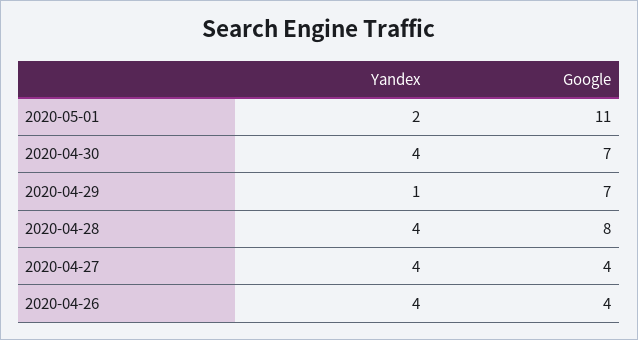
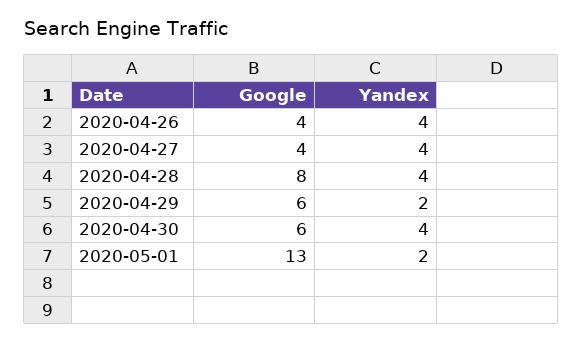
Google, 2020-05-01: 11 -> 13
Google, 2020-04-30: 7 -> 6
Yandex, 2020-04-29: 1 -> 2
Google, 2020-04-29: 7 -> 6

